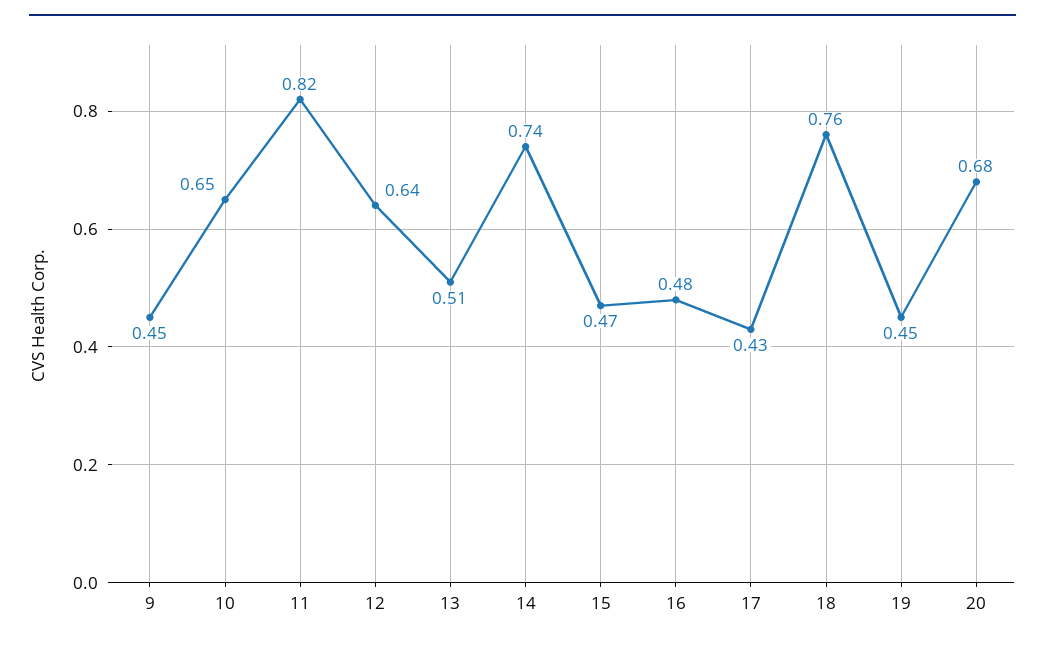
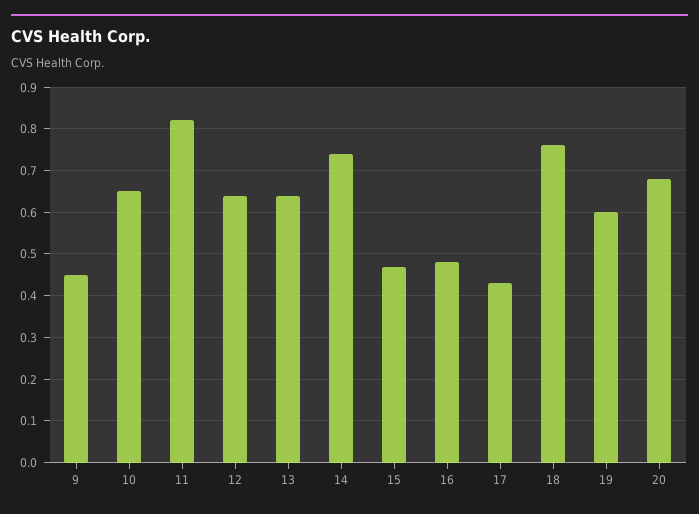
13: 0.51 -> 0.65
19: 0.45 -> 0.6

